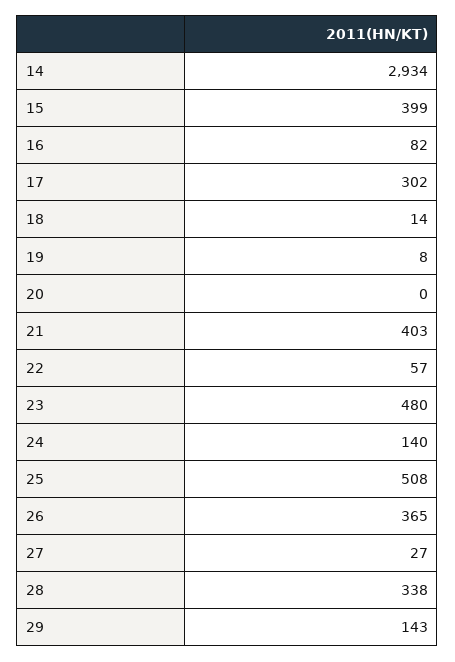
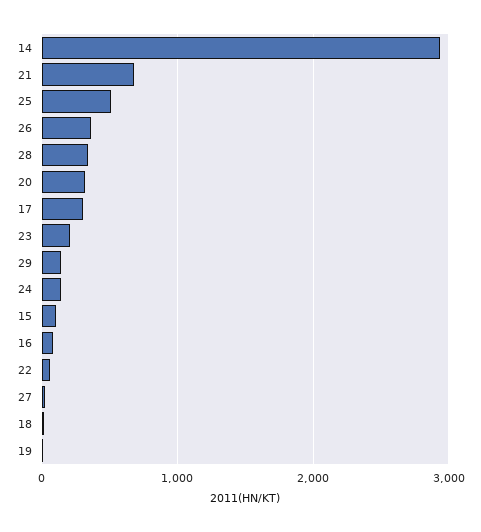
15: 399 -> 100
20: 0 -> 300
21: 403 -> 700
23: 480 -> 200

